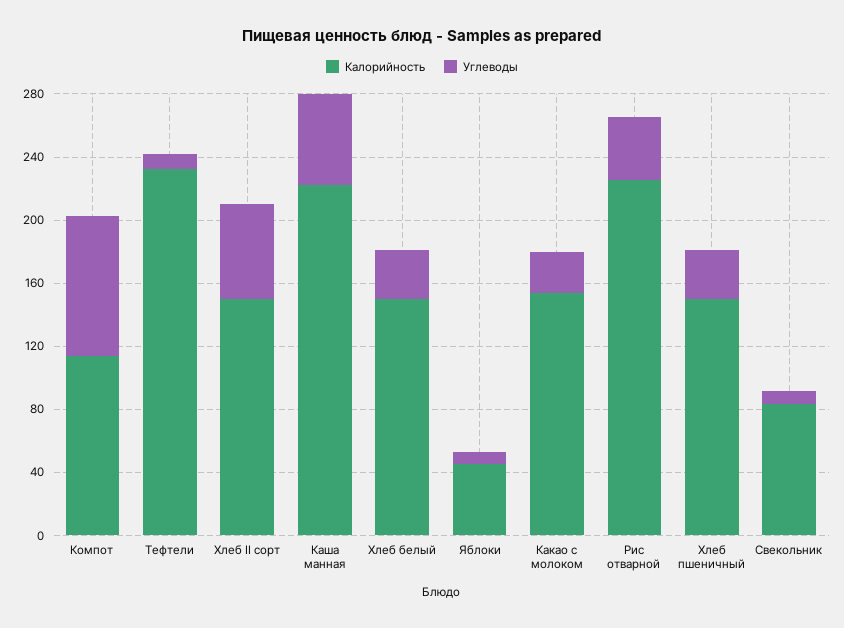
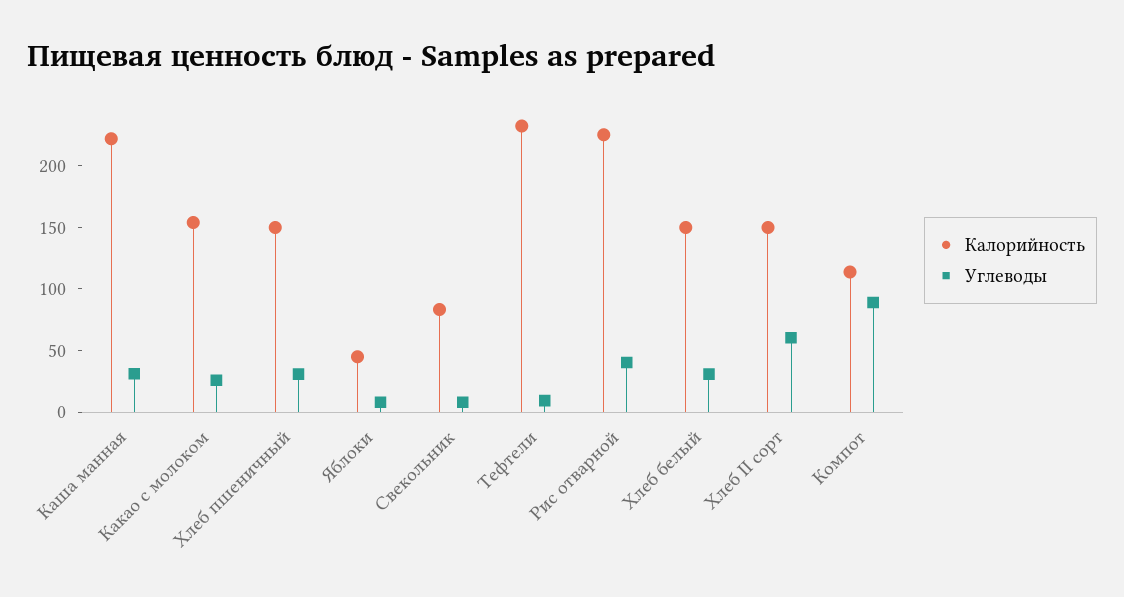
Углеводы, Каша манная: 60 -> 30

